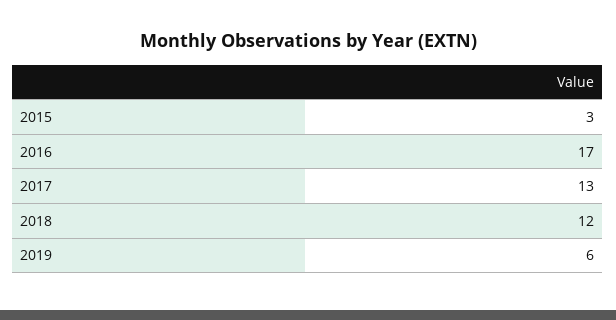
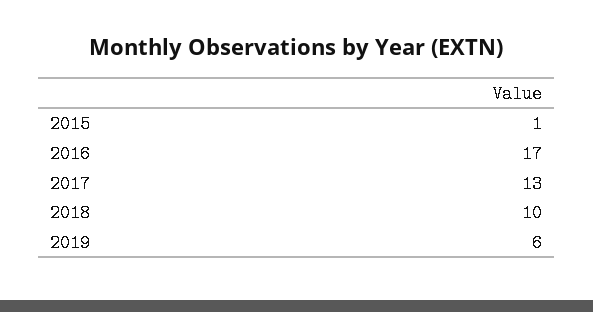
2015: 3 -> 1
2018: 12 -> 10

